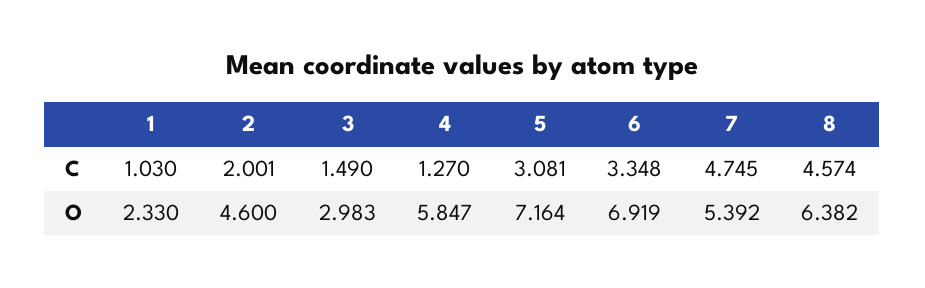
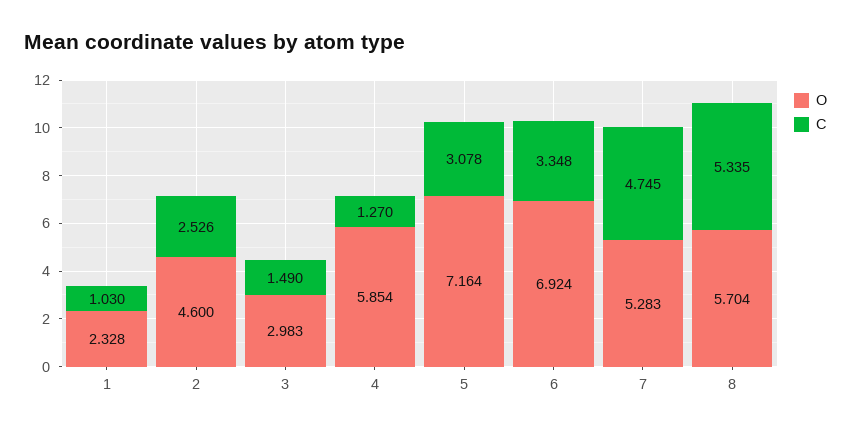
C, 2: 2.001 -> 2.526
C, 5: 3.081 -> 3.078
C, 8: 4.574 -> 5.335
O, 1: 2.33 -> 2.328
O, 4: 5.847 -> 5.854
O, 6: 6.919 -> 6.924
O, 7: 5.392 -> 5.283
O, 8: 6.382 -> 5.704

